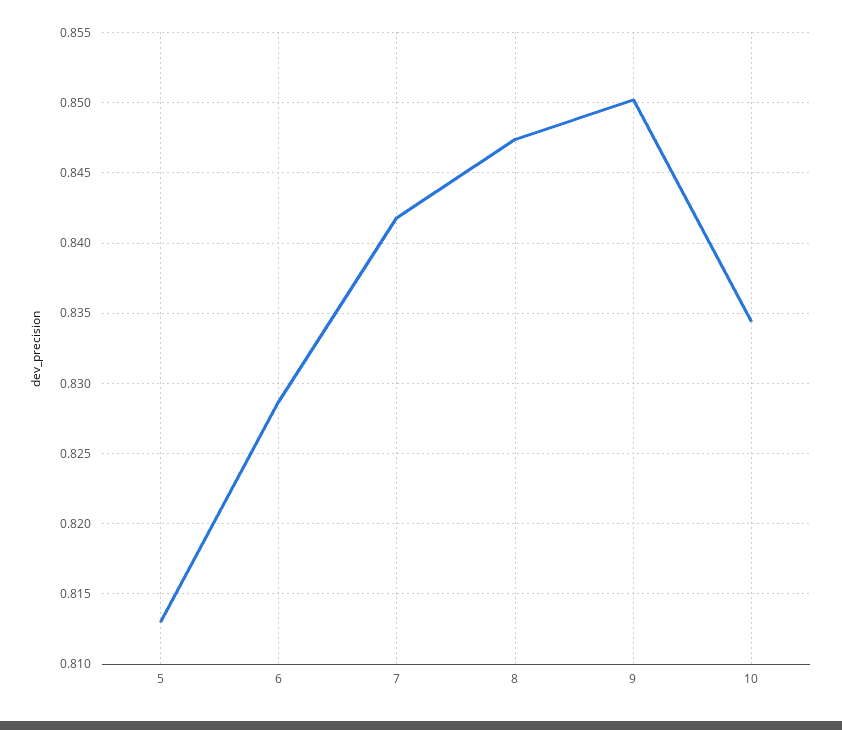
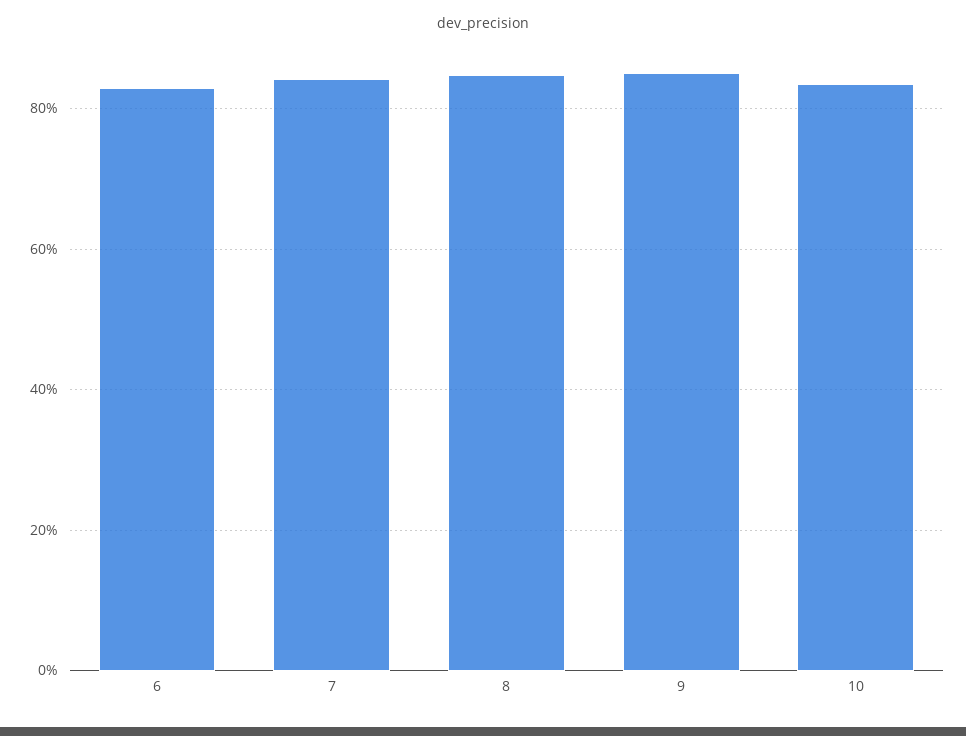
5: 0.813 -> none

